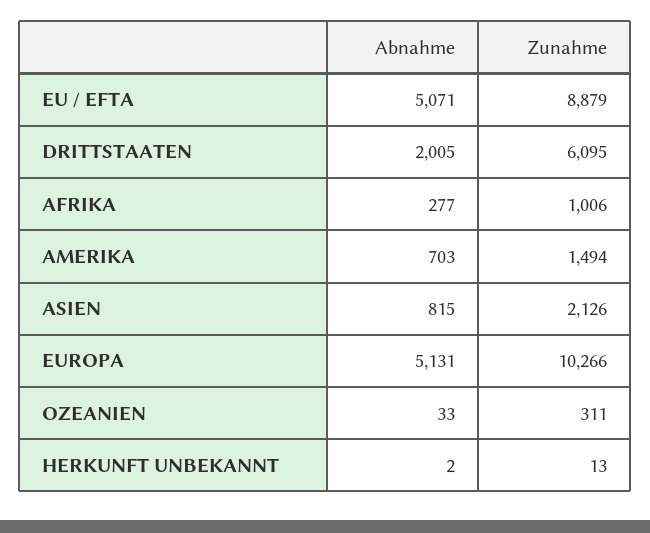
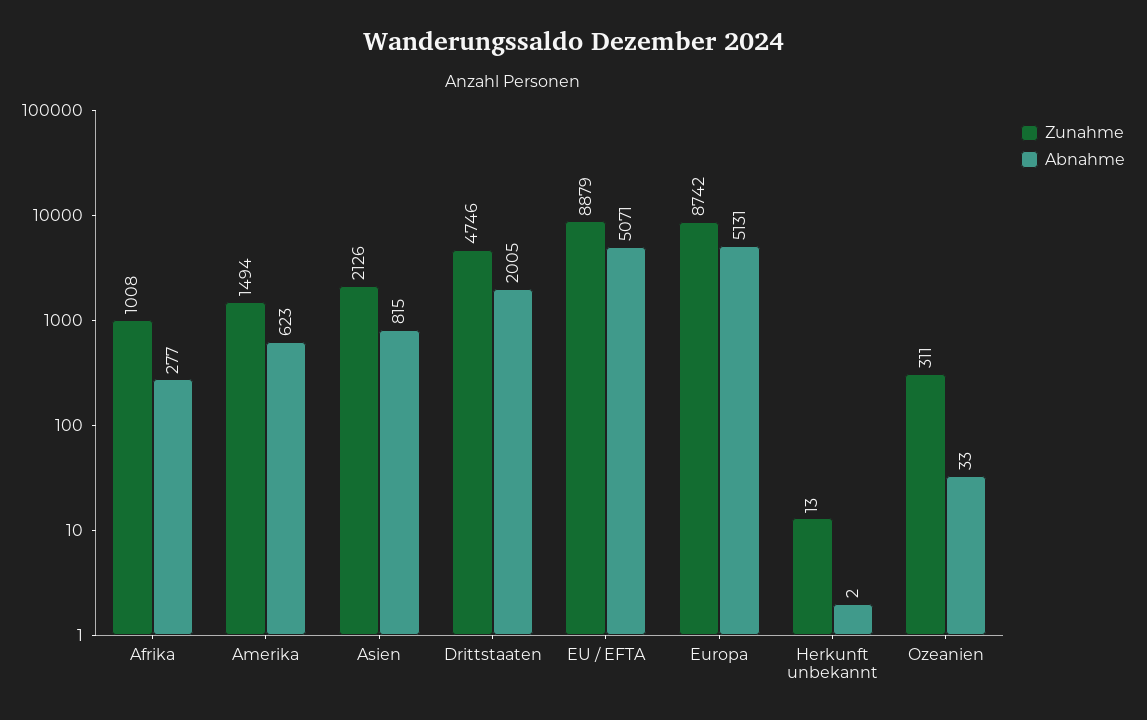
Zunahme, DRITTSTAATEN: 6095 -> 4746
Zunahme, AFRIKA: 1006 -> 1008
Abnahme, AMERIKA: 703 -> 623
Zunahme, EUROPA: 10266 -> 8742

